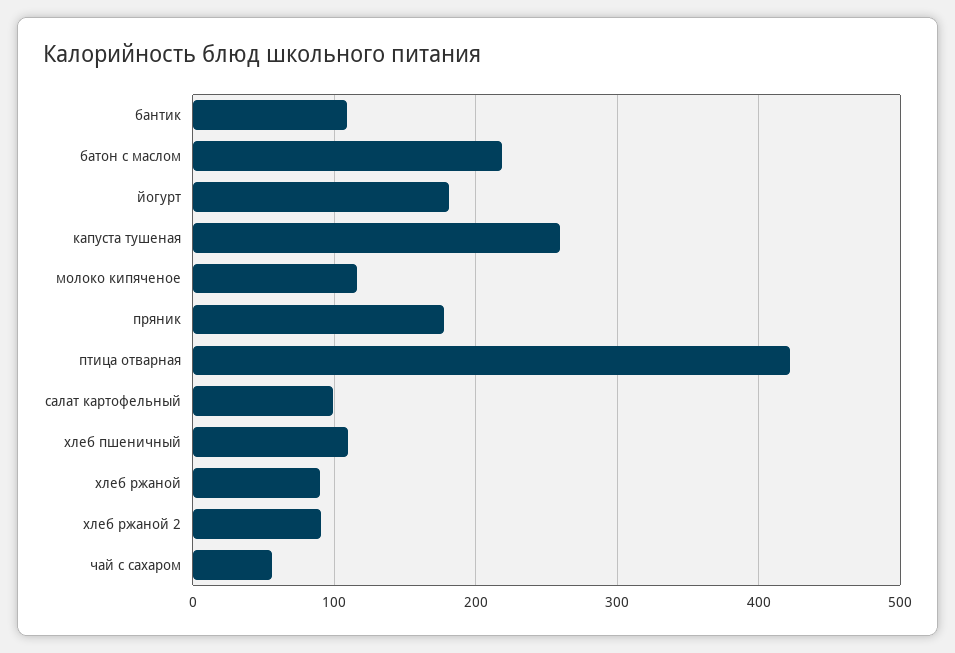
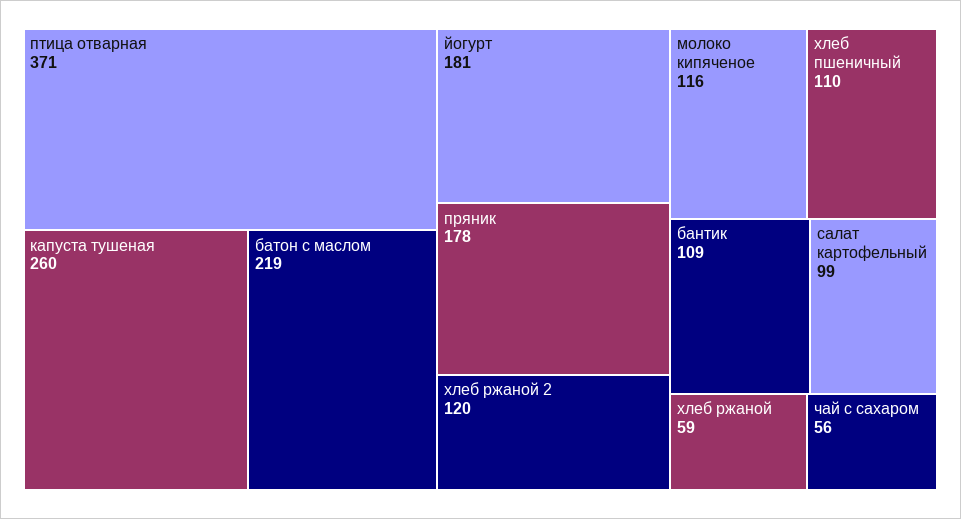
птица отварная: 420 -> 371
хлеб ржаной: 90 -> 59
хлеб ржаной 2: 90 -> 120

